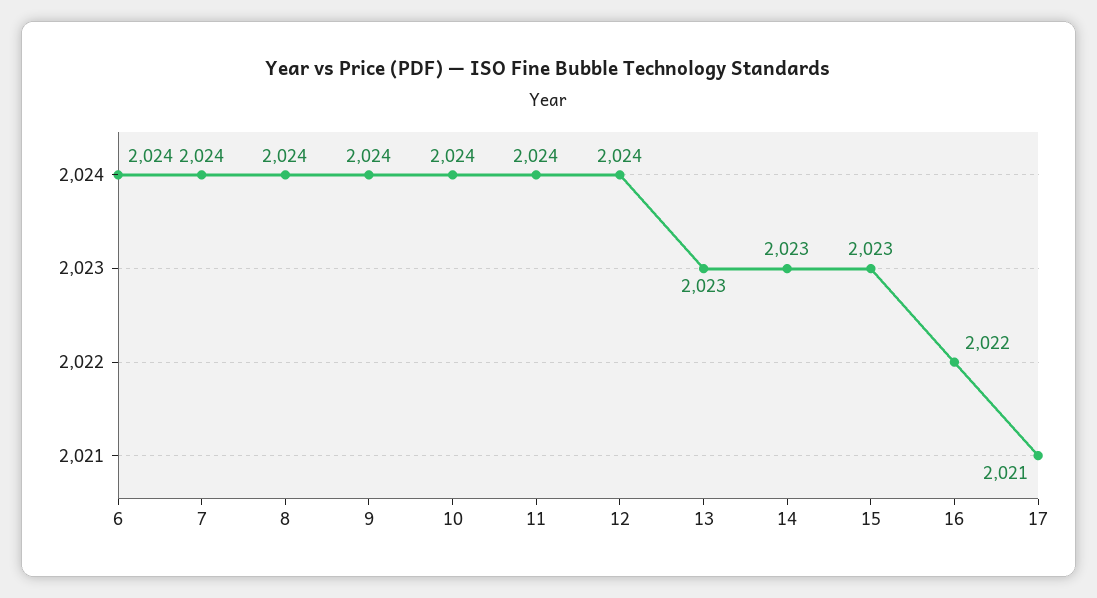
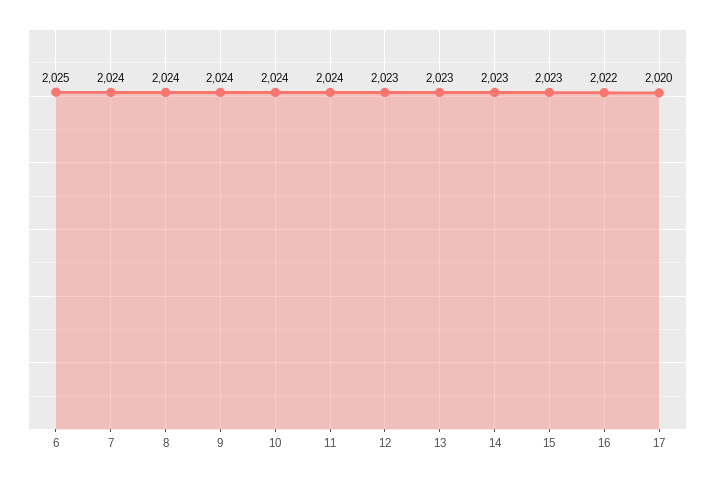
6: 2024 -> 2025
12: 2024 -> 2023
17: 2021 -> 2020

